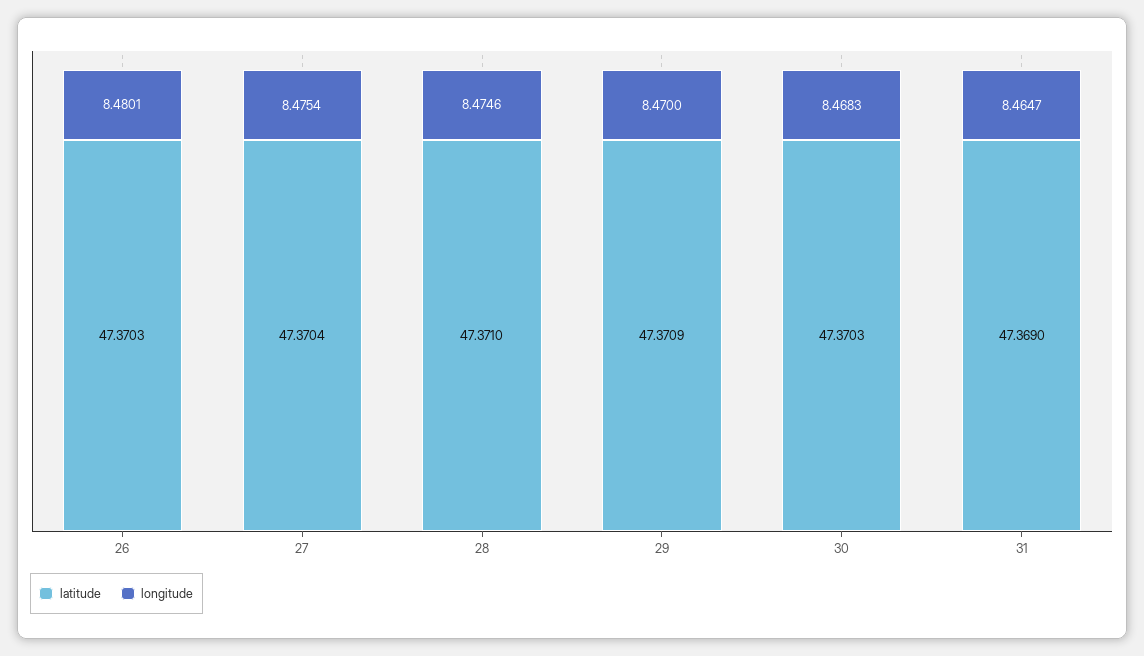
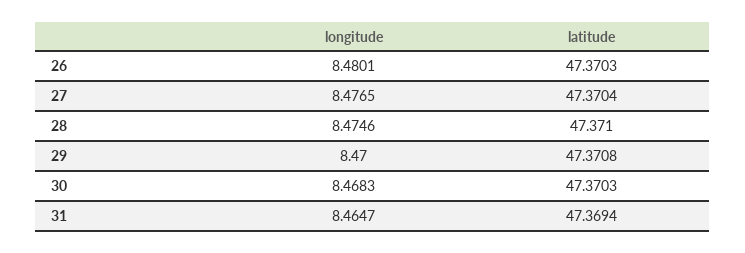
longitude, 27: 8.4754 -> 8.4765
latitude, 29: 47.3709 -> 47.3708
latitude, 31: 47.369 -> 47.3694

